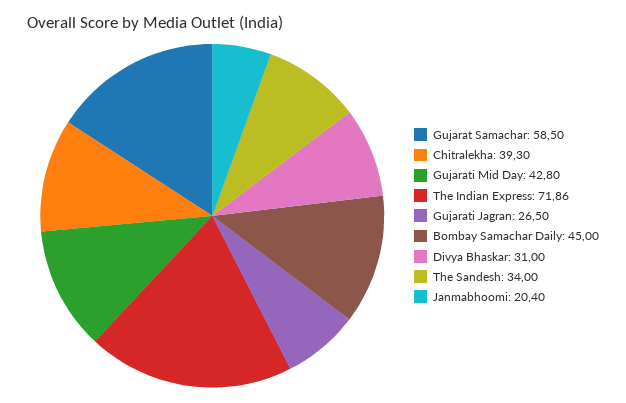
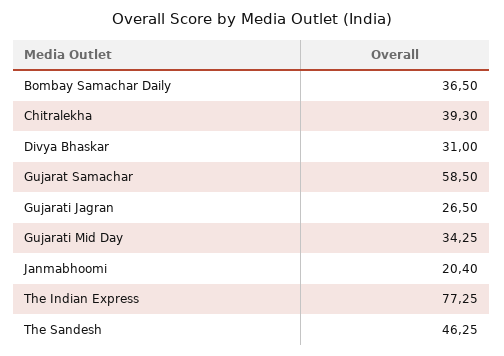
Gujarati Mid Day: 42.8 -> 34.25
The Indian Express: 71.86 -> 77.25
Bombay Samachar Daily: 45 -> 36.5
The Sandesh: 34 -> 46.25

